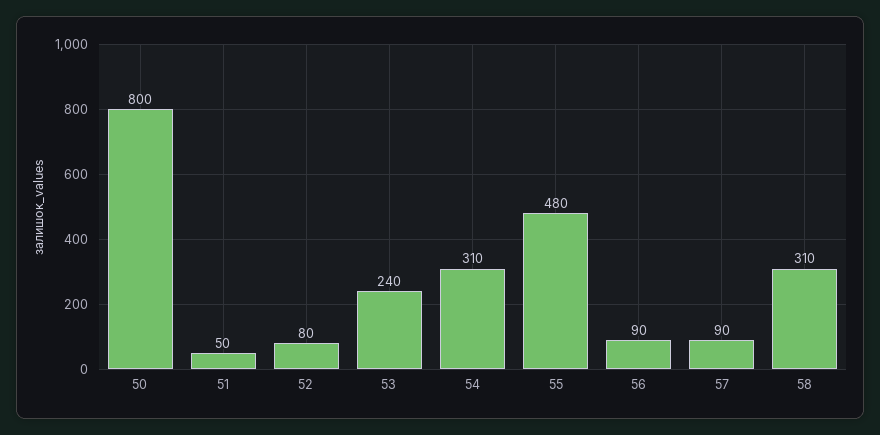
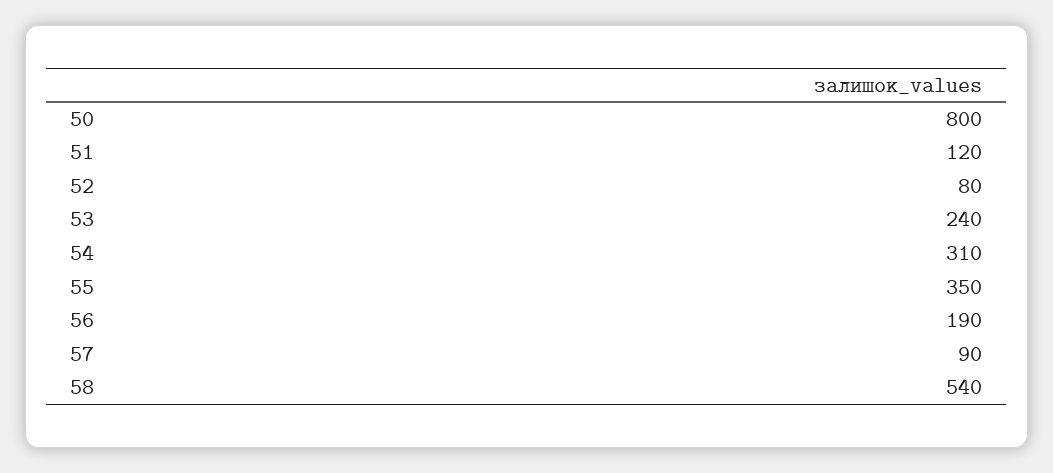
51: 50 -> 120
55: 480 -> 350
56: 90 -> 190
58: 310 -> 540

